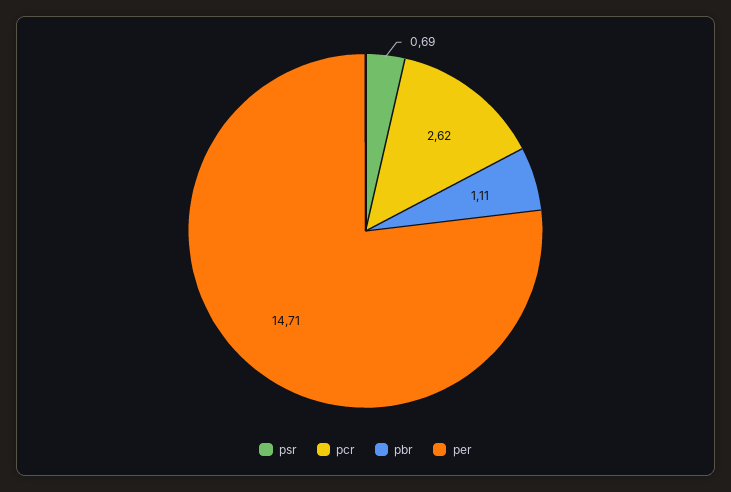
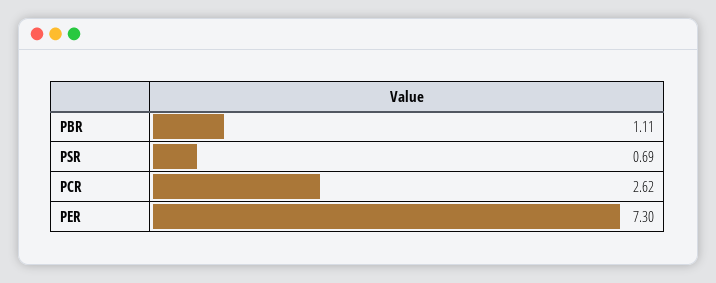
per: 14.71 -> 7.3

